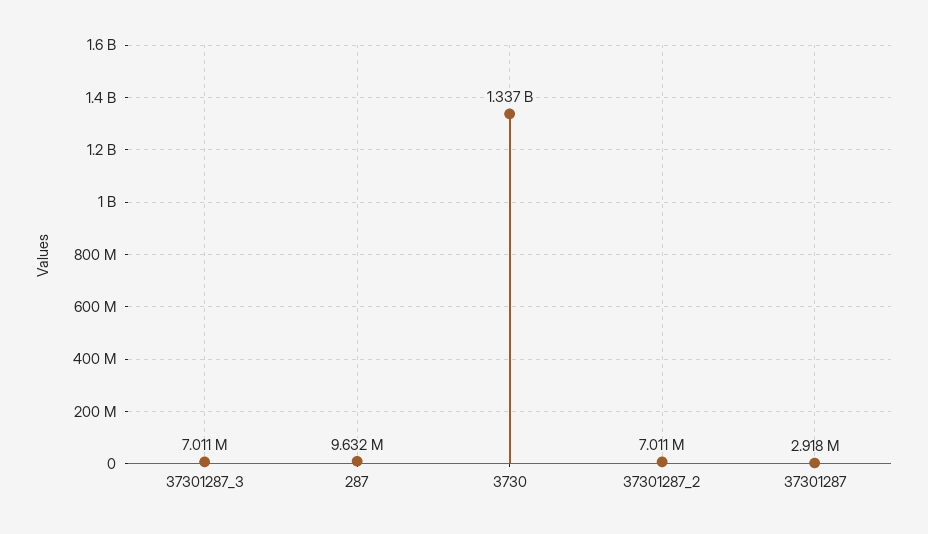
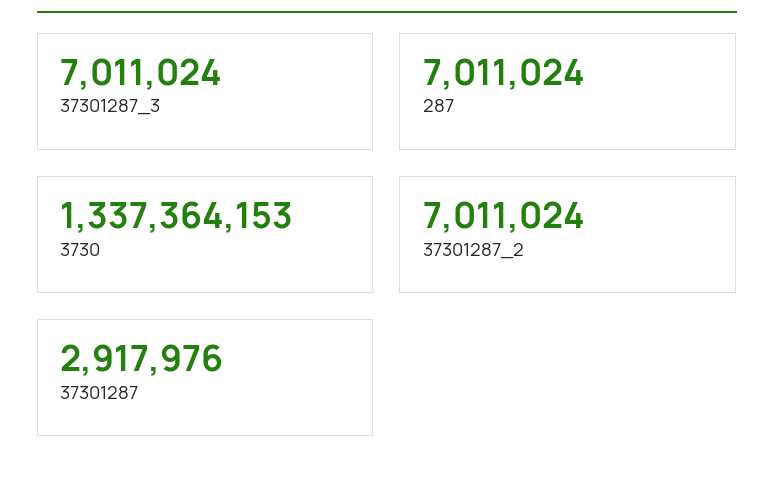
287: 9632000 -> 7011024

